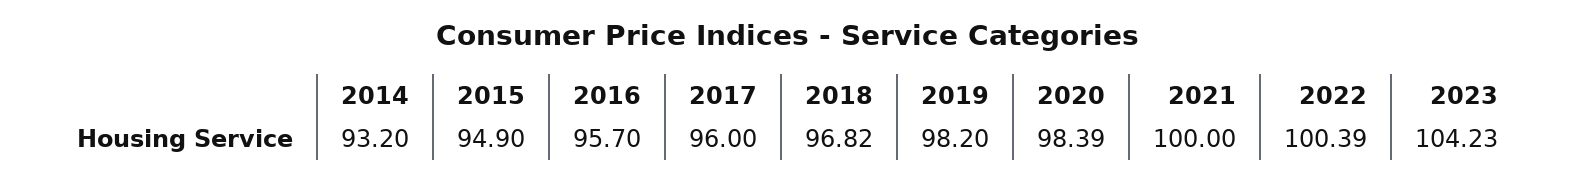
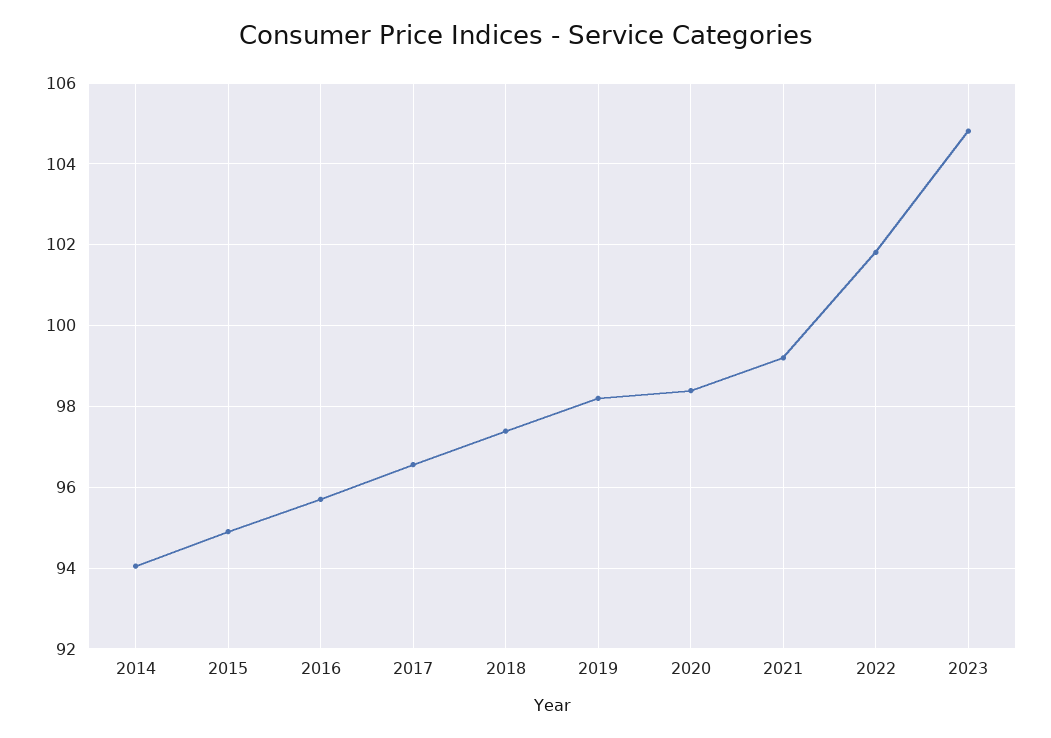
2014: 93.2 -> 94
2017: 96 -> 96.6
2018: 96.82 -> 97.4
2021: 100 -> 99.2
2022: 100.39 -> 101.8
2023: 104.23 -> 104.8

